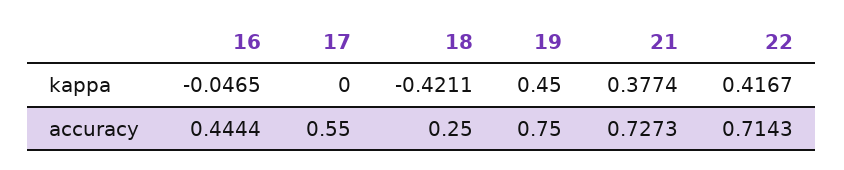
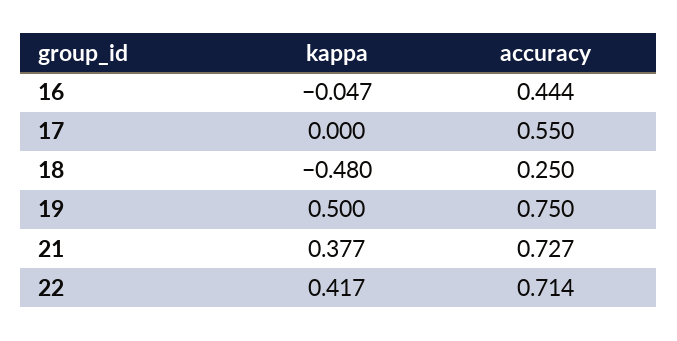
18, kappa: -0.4211 -> -0.48
19, kappa: 0.45 -> 0.5

